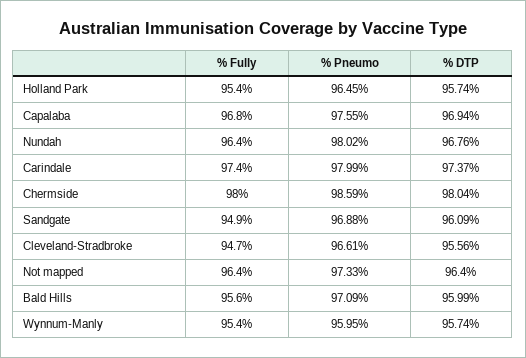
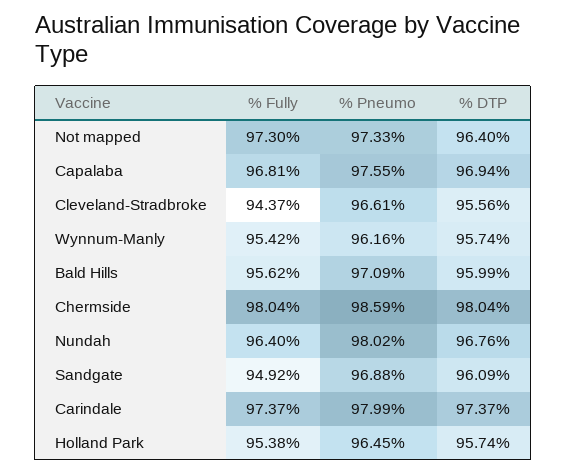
% Fully, Cleveland-Stradbroke: 94.7 -> 94.37
% Fully, Not mapped: 96.4 -> 97.3
% Pneumo, Wynnum-Manly: 95.95 -> 96.16

